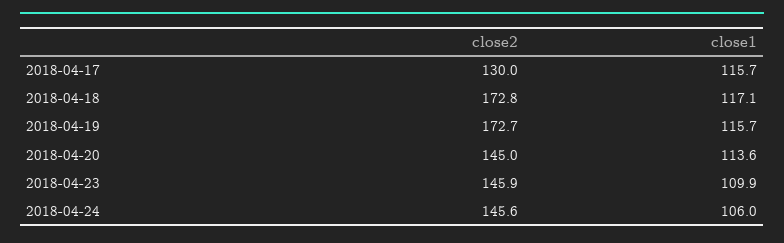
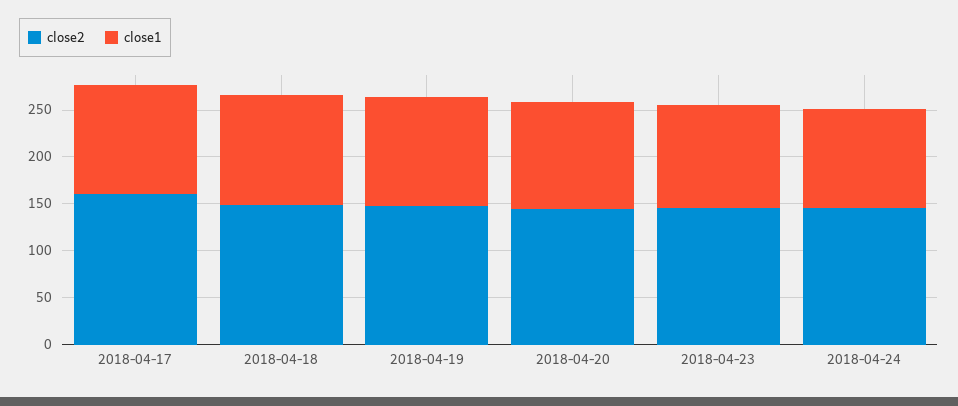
close2, 2018-04-17: 130 -> 160
close2, 2018-04-18: 172.8 -> 150
close2, 2018-04-19: 172.7 -> 150

